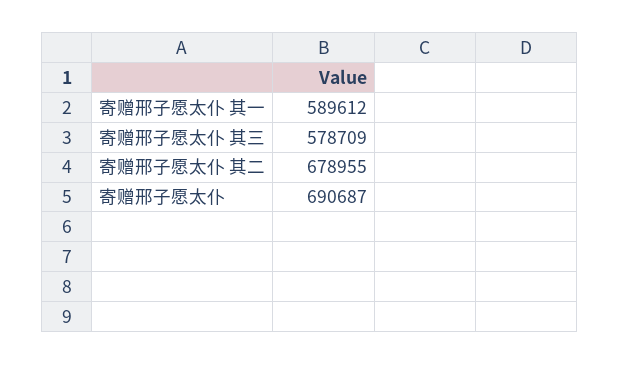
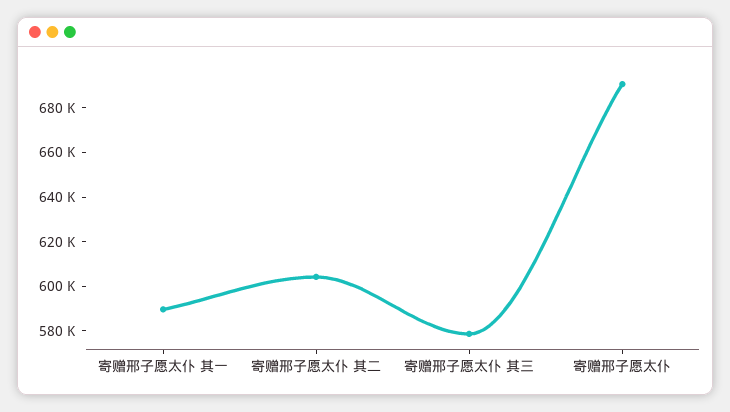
寄赠邢子愿太仆 其二: 678955 -> 605000

